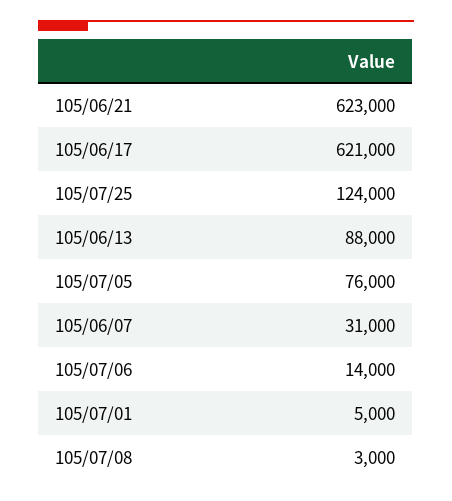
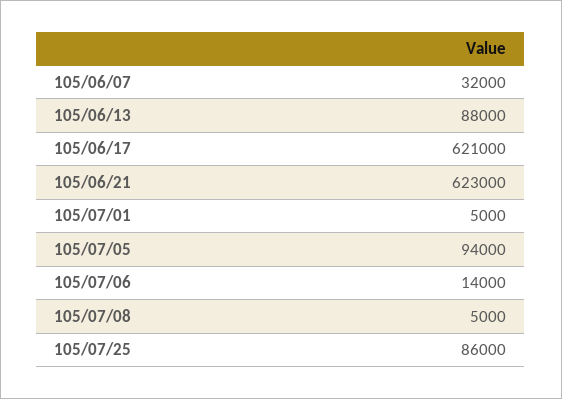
105/07/25: 124000 -> 86000
105/07/05: 76000 -> 94000
105/06/07: 31000 -> 32000
105/07/08: 3000 -> 5000

